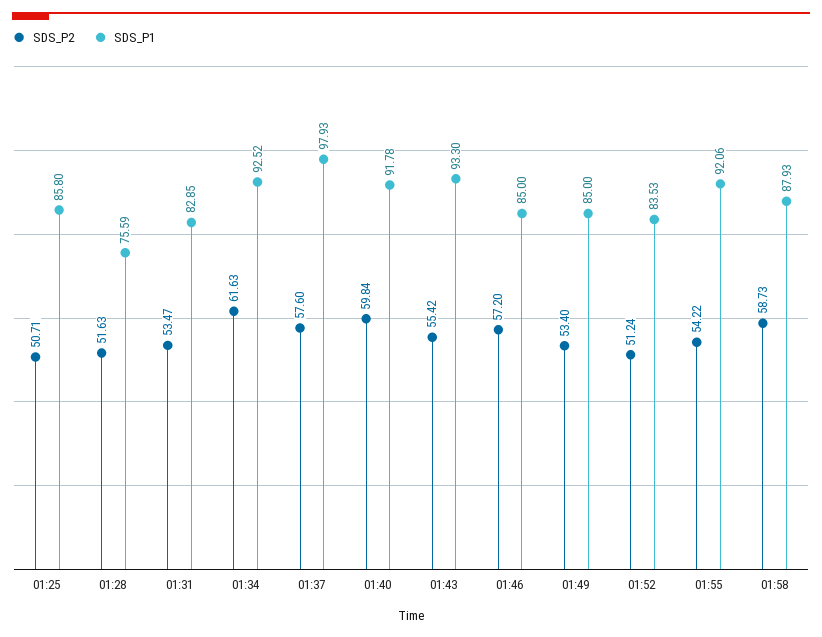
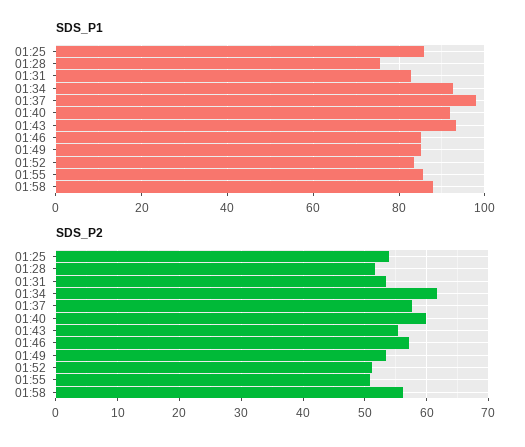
SDS_P2, 01:25: 50.71 -> 54
SDS_P2, 01:55: 54.22 -> 51
SDS_P1, 01:55: 92.06 -> 86
SDS_P2, 01:58: 58.73 -> 56

